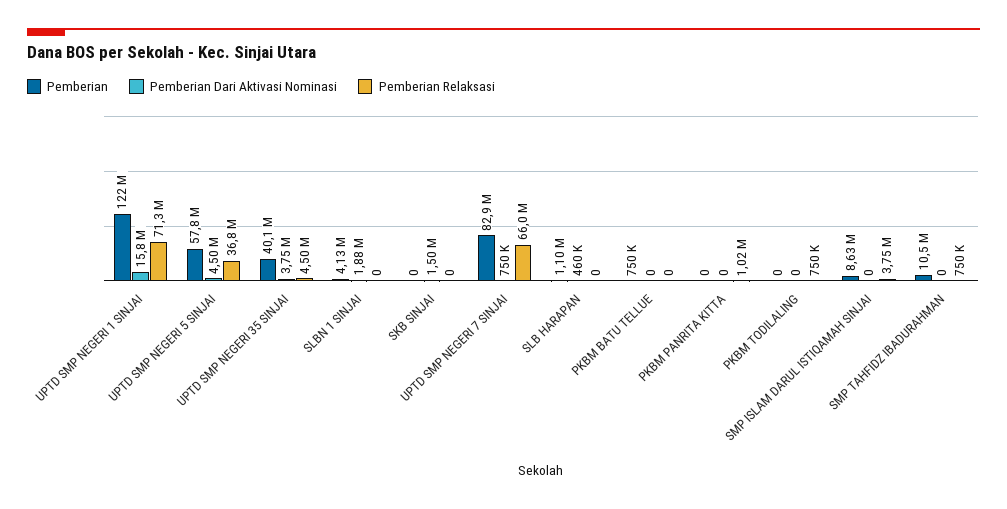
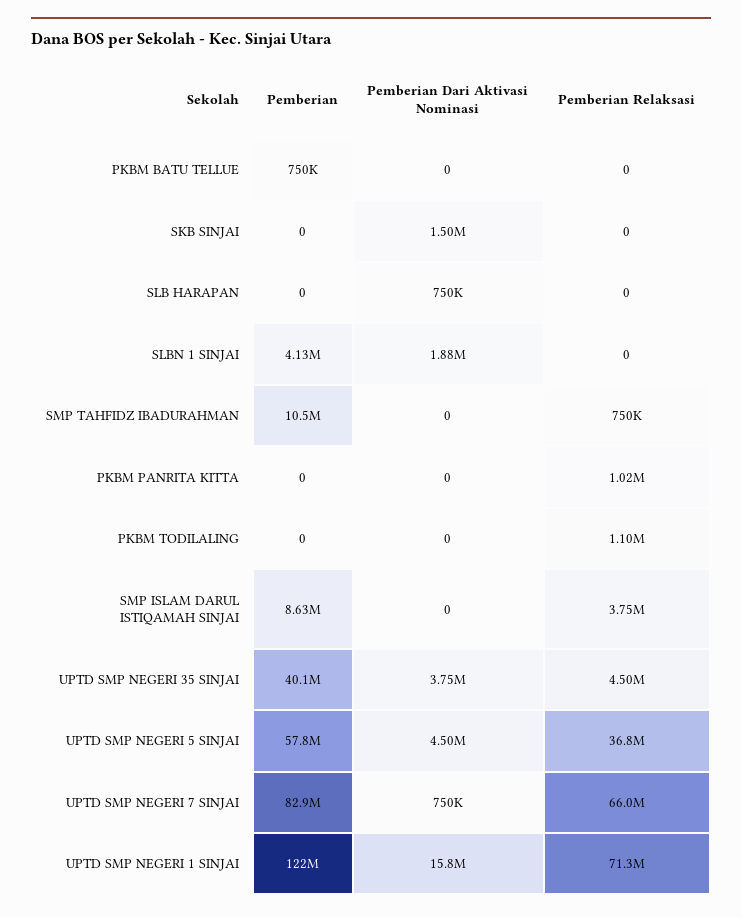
Pemberian, SLB HARAPAN: 1100000 -> 0
Pemberian Dari Aktivasi Nominasi, SLB HARAPAN: 460000 -> 750000
Pemberian Relaksasi, PKBM TODILALING: 750000 -> 1100000

